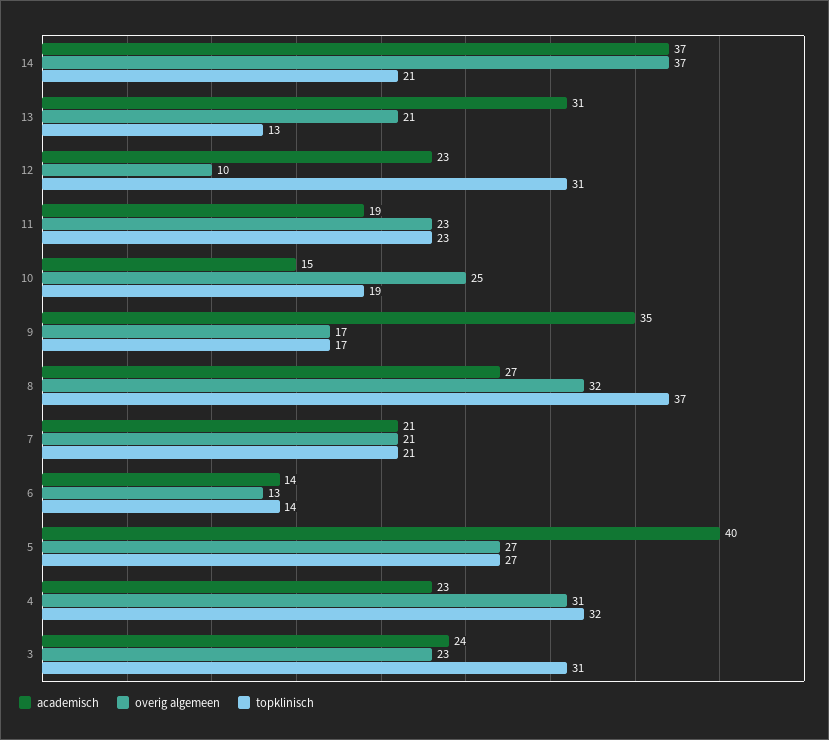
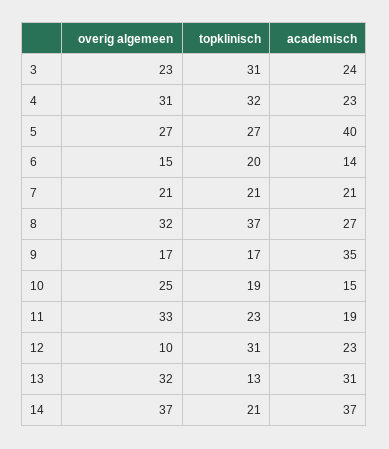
overig algemeen, 13: 21 -> 32
overig algemeen, 11: 23 -> 33
overig algemeen, 6: 13 -> 15
topklinisch, 6: 14 -> 20

